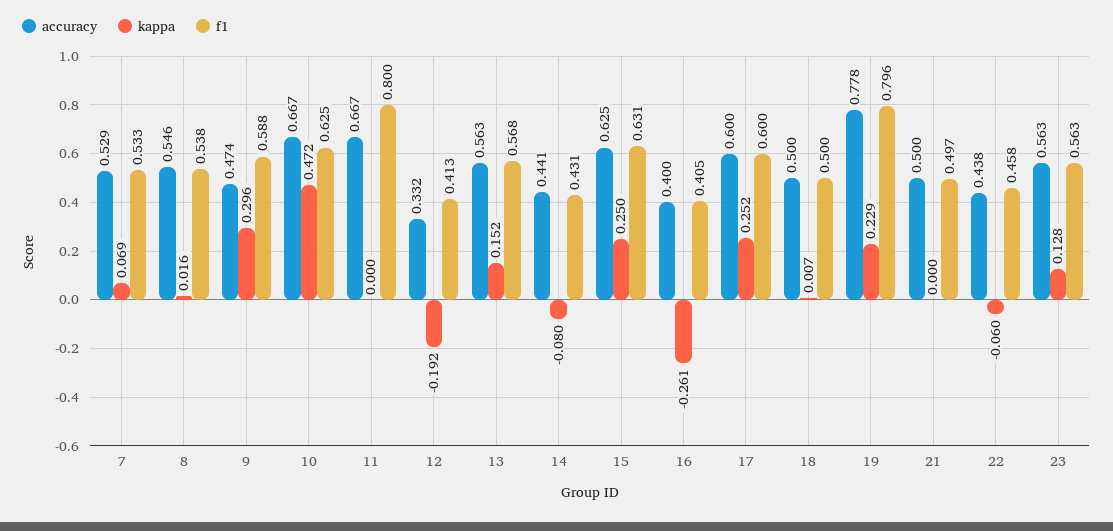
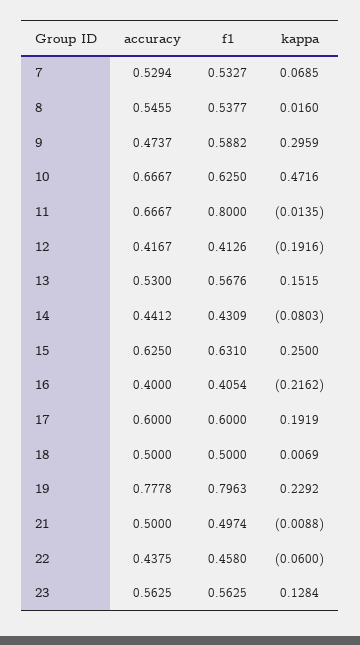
kappa, 11: 0 -> -0.0135
accuracy, 12: 0.332 -> 0.4167
accuracy, 13: 0.563 -> 0.53
kappa, 16: -0.261 -> -0.2162
kappa, 17: 0.252 -> 0.1919
kappa, 21: 0 -> -0.0088

